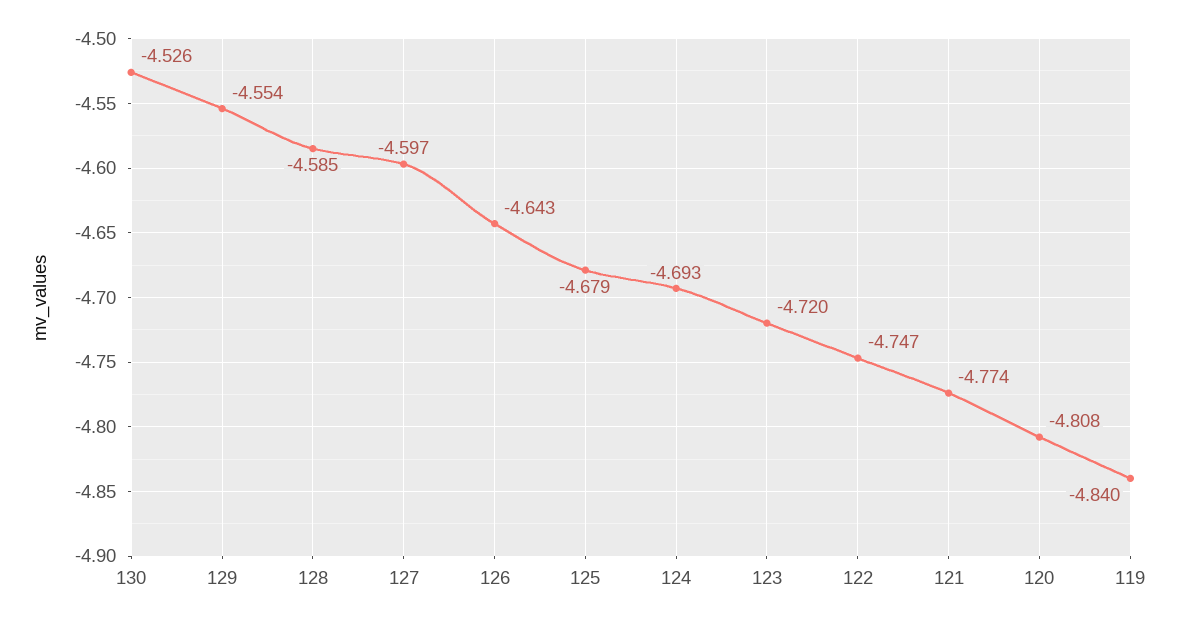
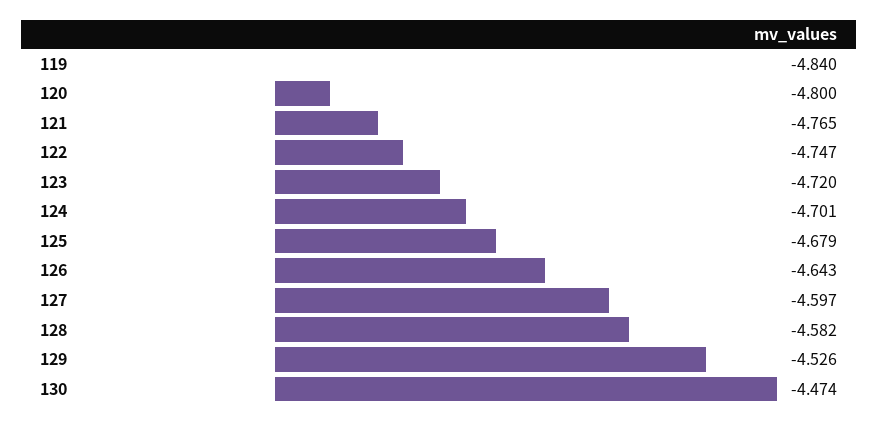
130: -4.526 -> -4.474
129: -4.554 -> -4.526
128: -4.585 -> -4.582
124: -4.693 -> -4.701
121: -4.774 -> -4.765
120: -4.808 -> -4.8

